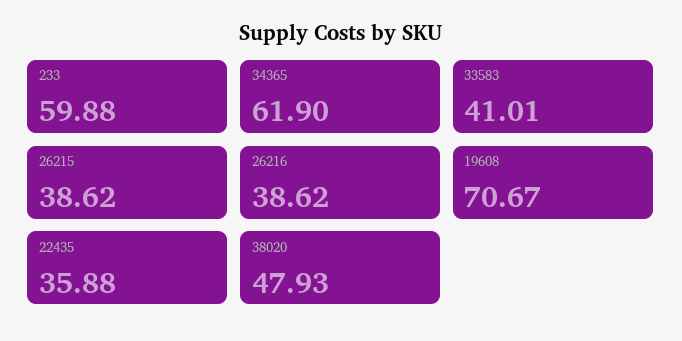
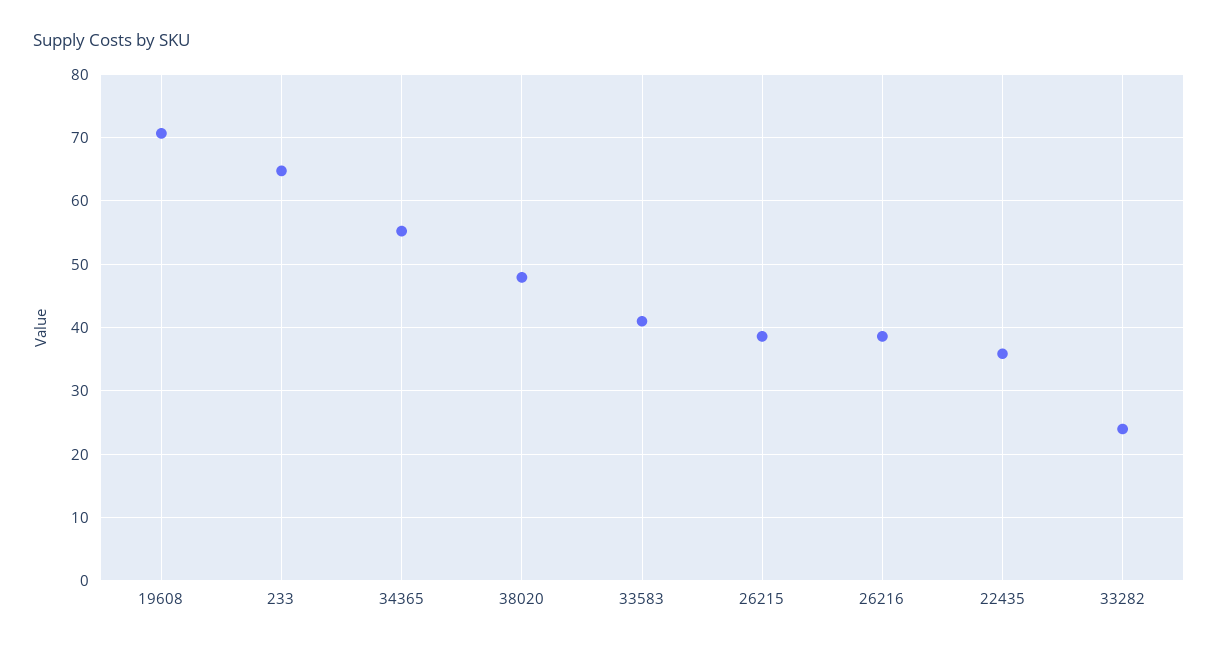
233: 59.88 -> 65
34365: 61.9 -> 55
33282: none -> 24

